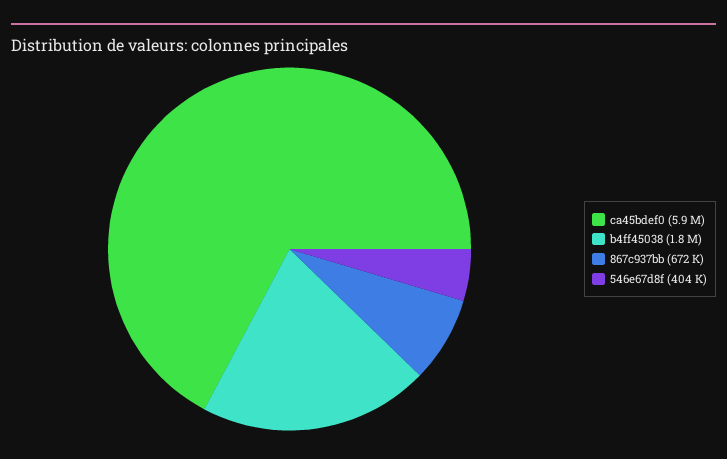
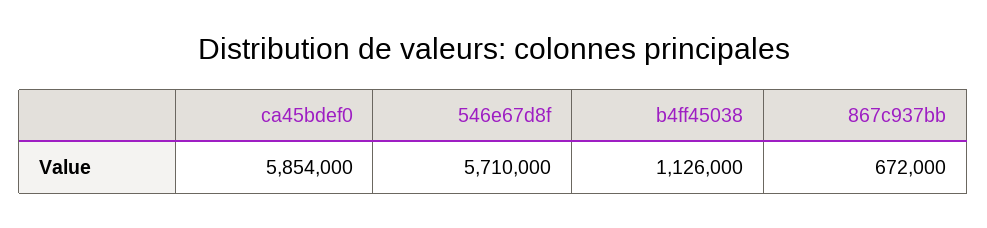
b4ff45038: 1800000 -> 1126000
546e67d8f: 404000 -> 5710000

